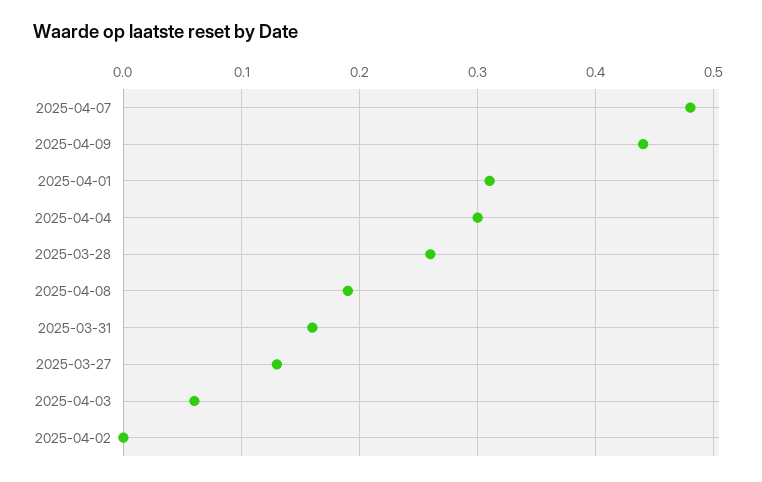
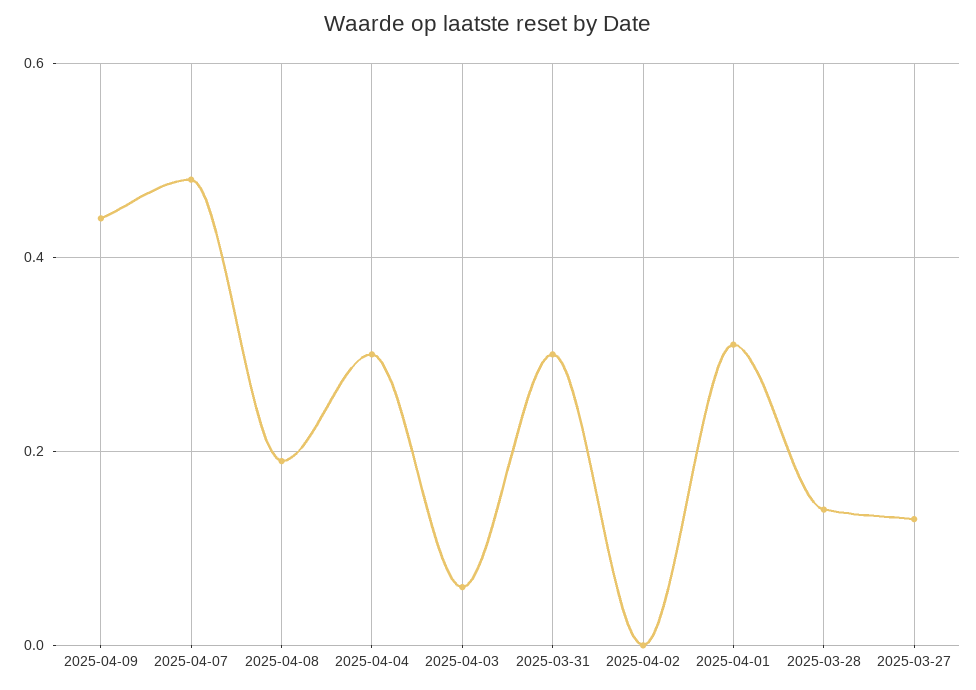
2025-03-28: 0.26 -> 0.15
2025-03-31: 0.16 -> 0.3

